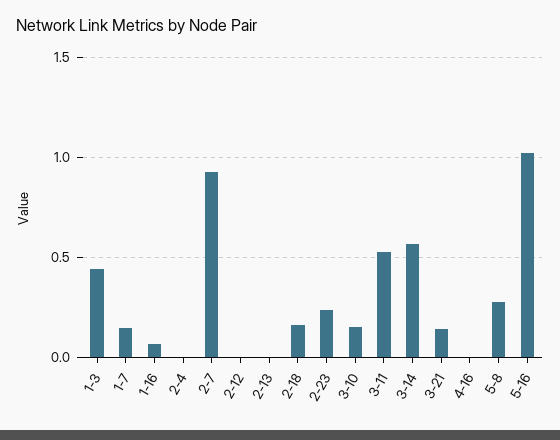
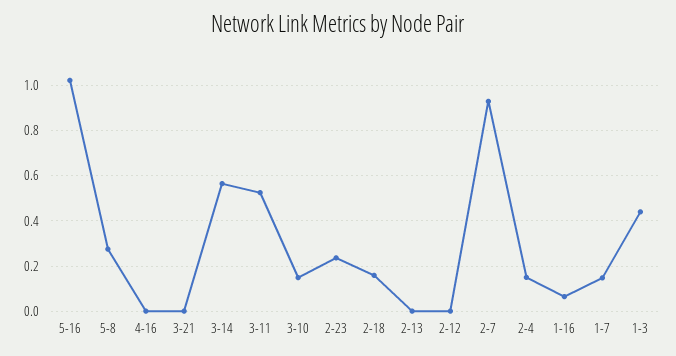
2-4: 0 -> 0.15
3-21: 0.15 -> 0

